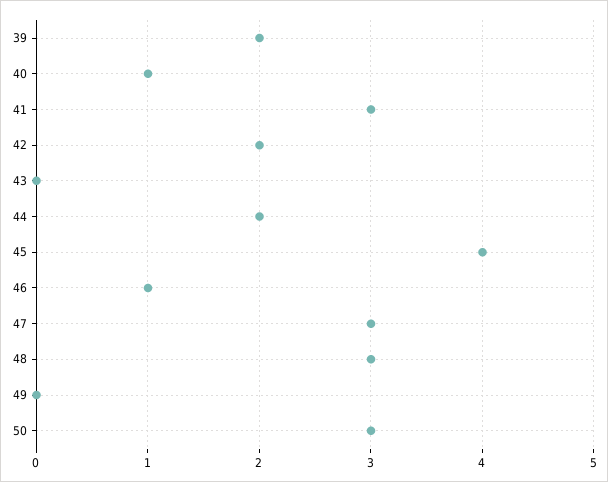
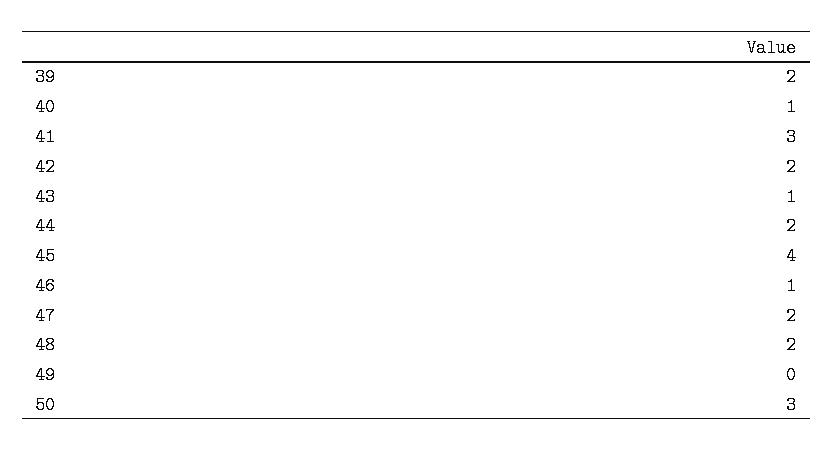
43: 0 -> 1
47: 3 -> 2
48: 3 -> 2

